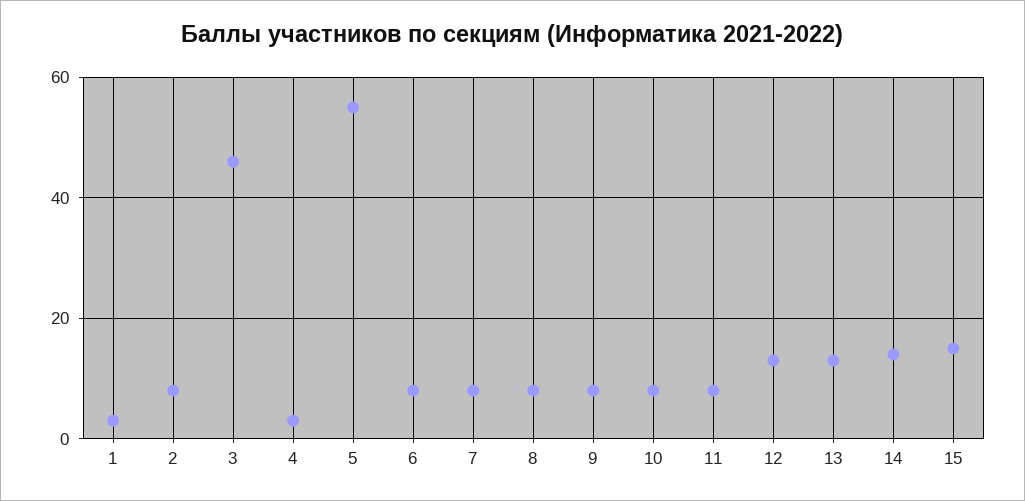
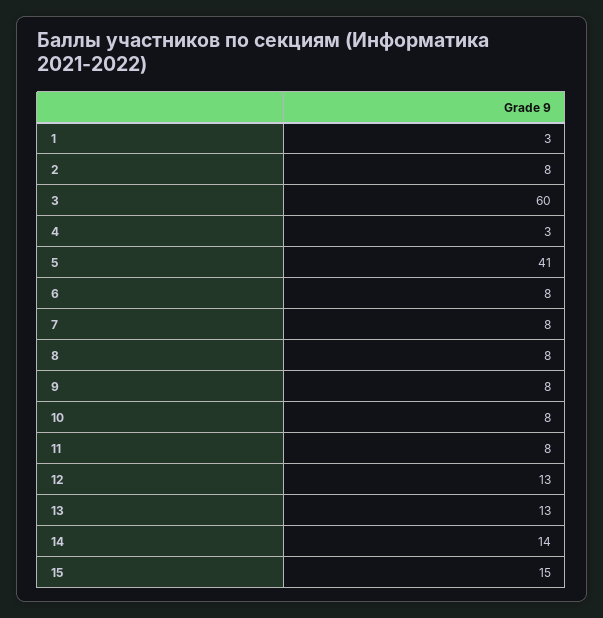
3: 45 -> 60
5: 55 -> 41

